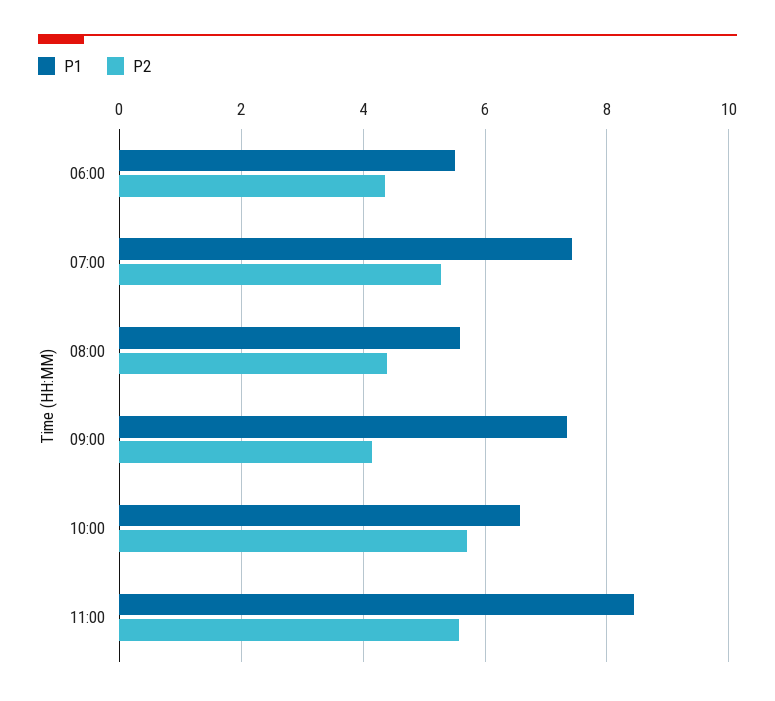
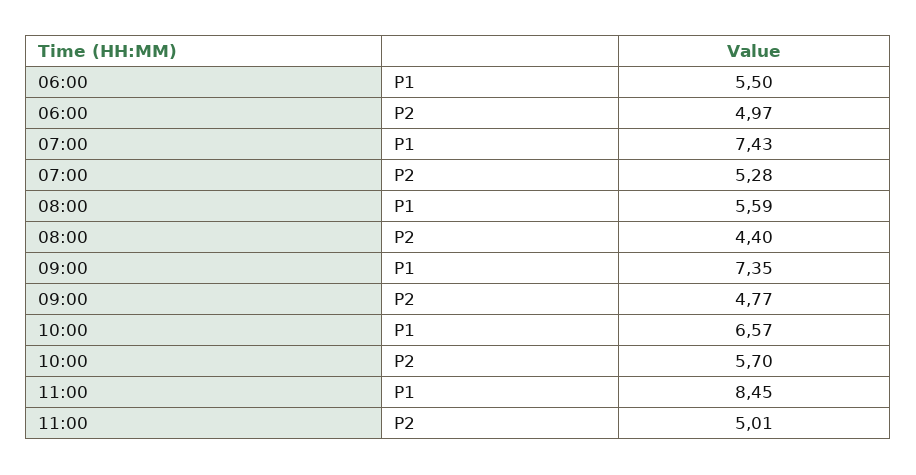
P2, 06:00: 4.4 -> 4.97
P2, 09:00: 4.2 -> 4.77
P2, 11:00: 5.6 -> 5.01

